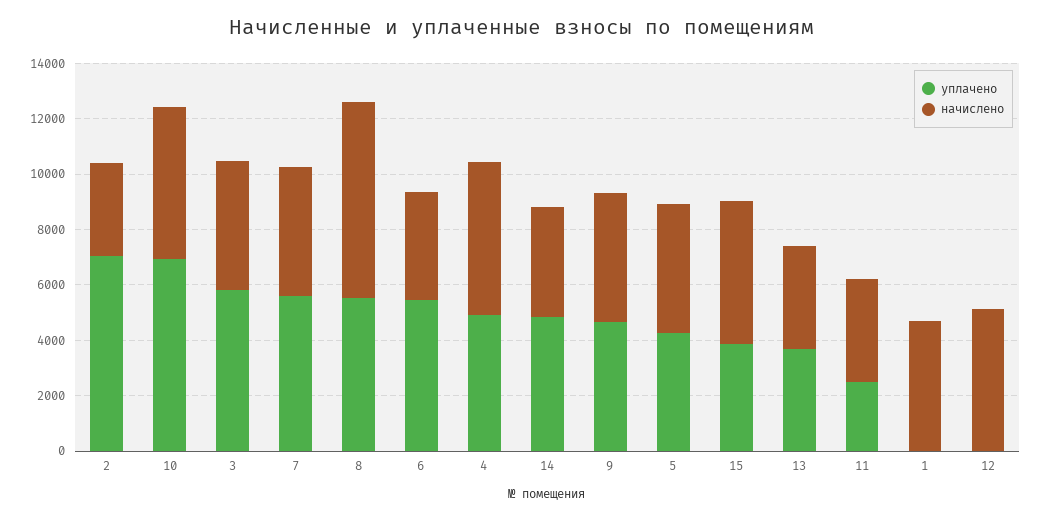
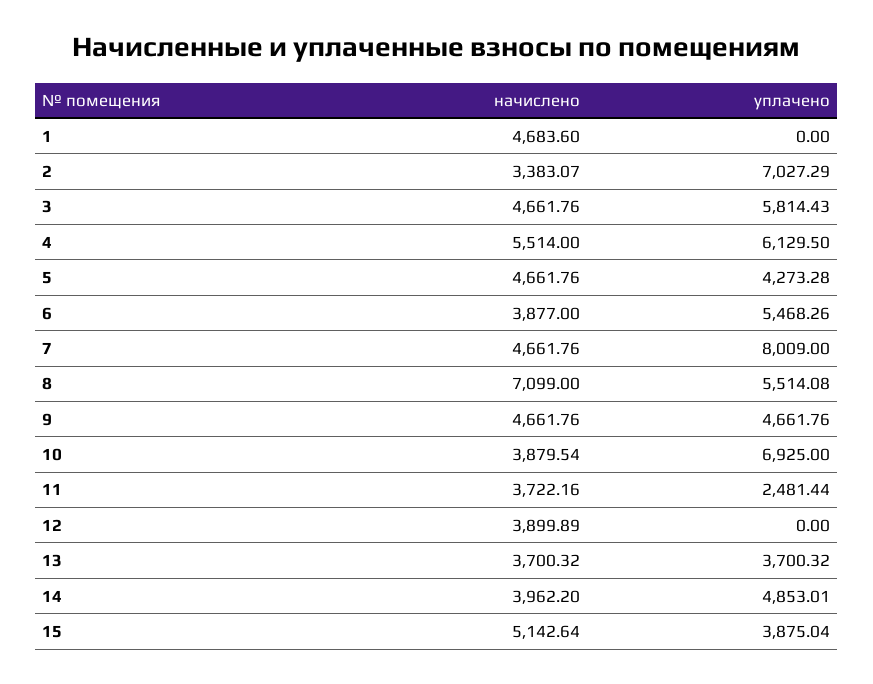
начислено, 10: 5500 -> 3879.54
уплачено, 7: 5500 -> 8009
уплачено, 4: 5000 -> 6129.5
начислено, 12: 5000 -> 3899.89

